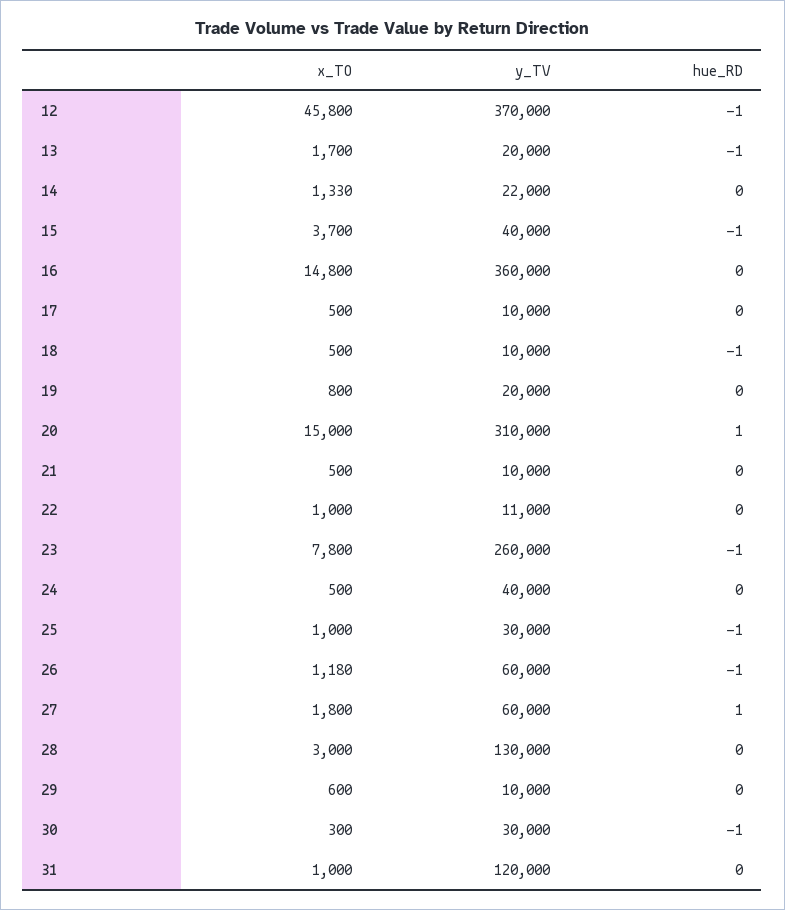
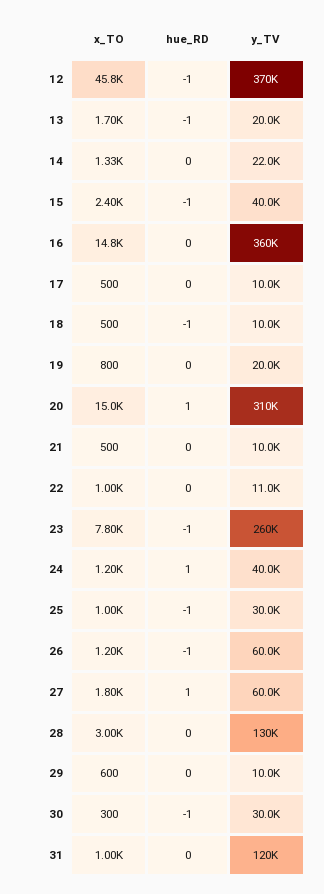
x_TO, 15: 3700 -> 2400
x_TO, 24: 500 -> 1200
hue_RD, 24: 0 -> 1
x_TO, 26: 1180 -> 1200

